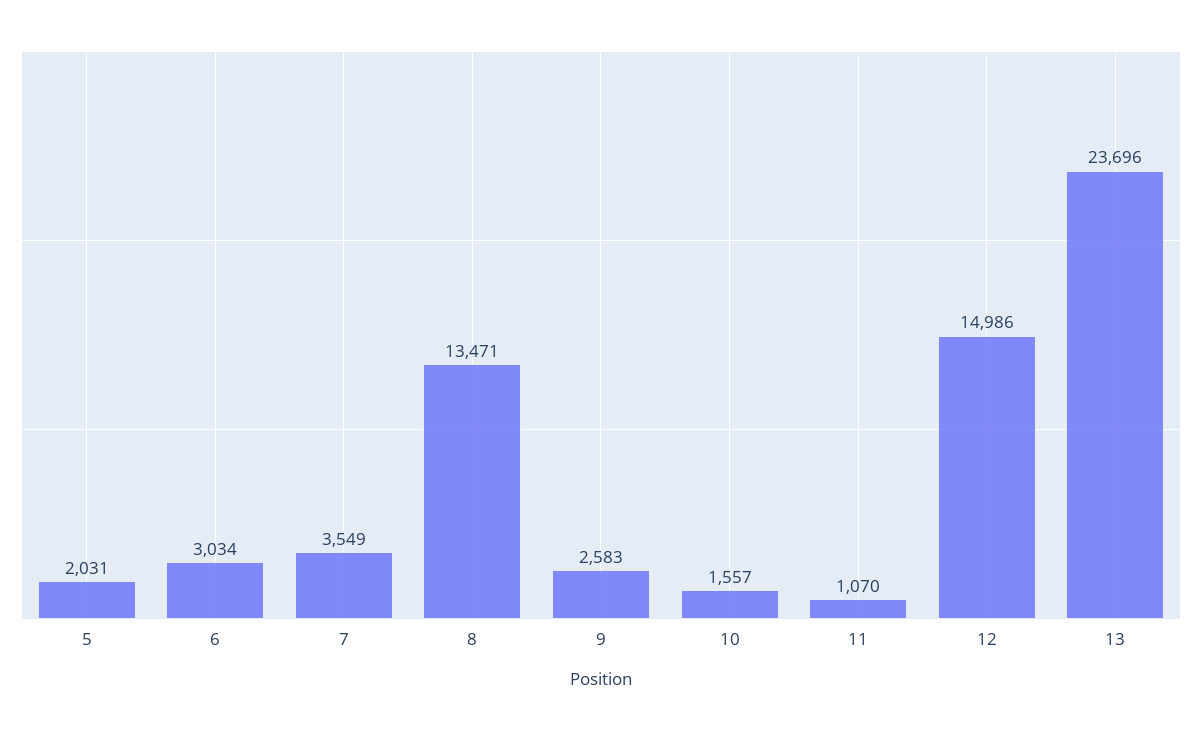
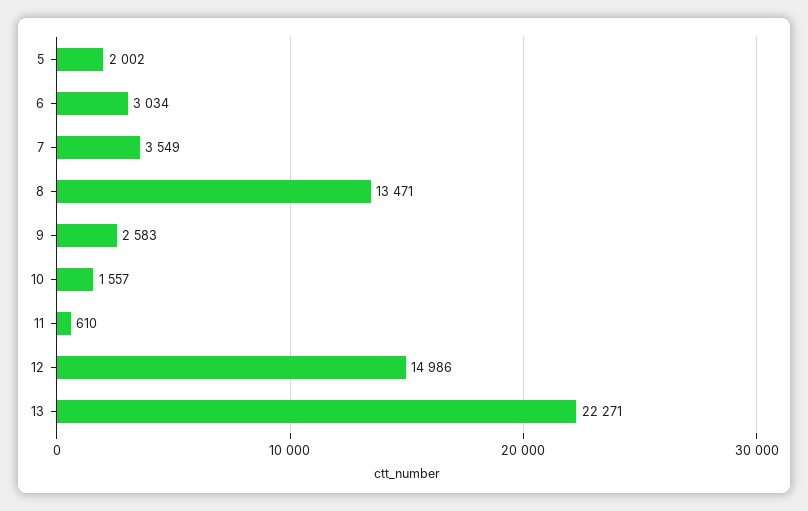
5: 2031 -> 2002
11: 1070 -> 610
13: 23696 -> 22271

